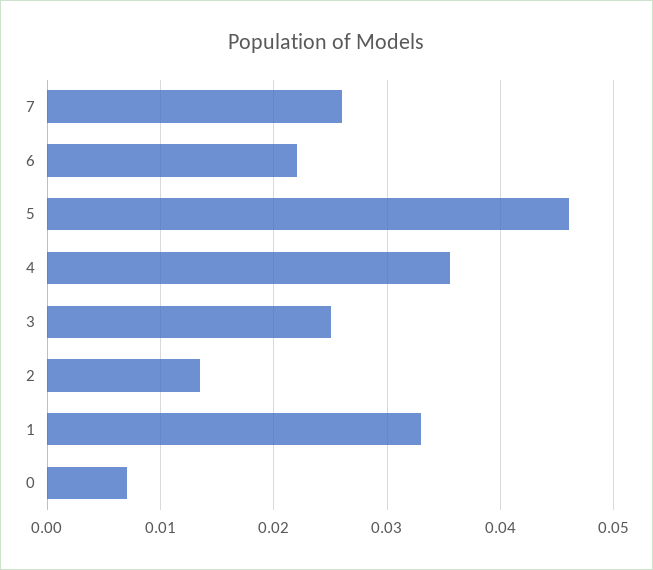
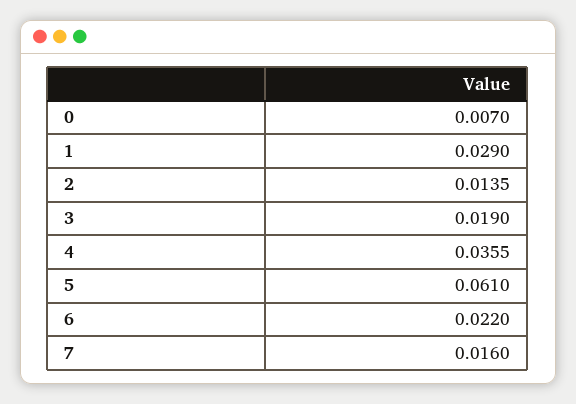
7: 0.026 -> 0.016
5: 0.046 -> 0.061
3: 0.025 -> 0.019
1: 0.033 -> 0.029

